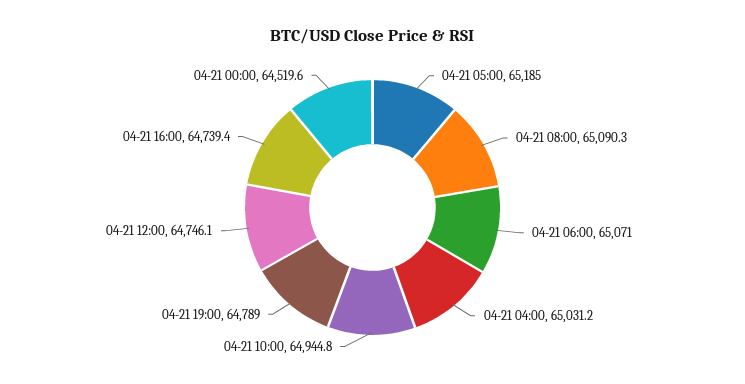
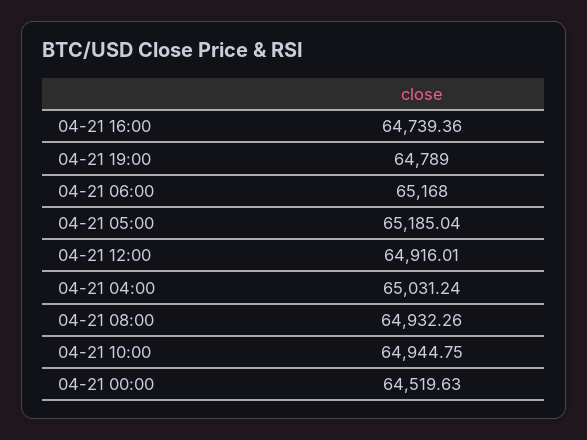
04-21 08:00: 65090.3 -> 64932.26
04-21 06:00: 65071 -> 65168
04-21 12:00: 64746.1 -> 64916.01

